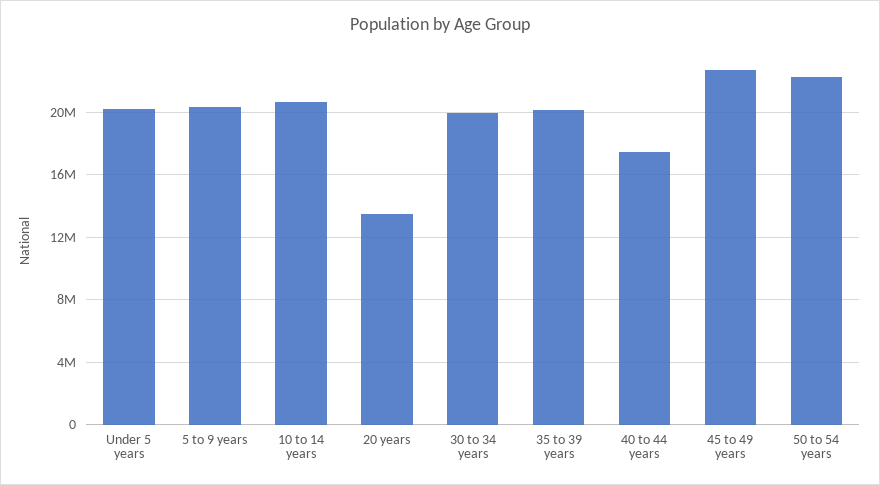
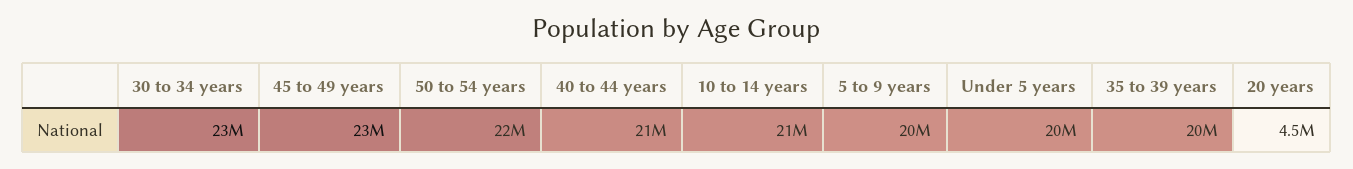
20 years: 13500000 -> 4500000
30 to 34 years: 20000000 -> 23000000
40 to 44 years: 17500000 -> 21000000

